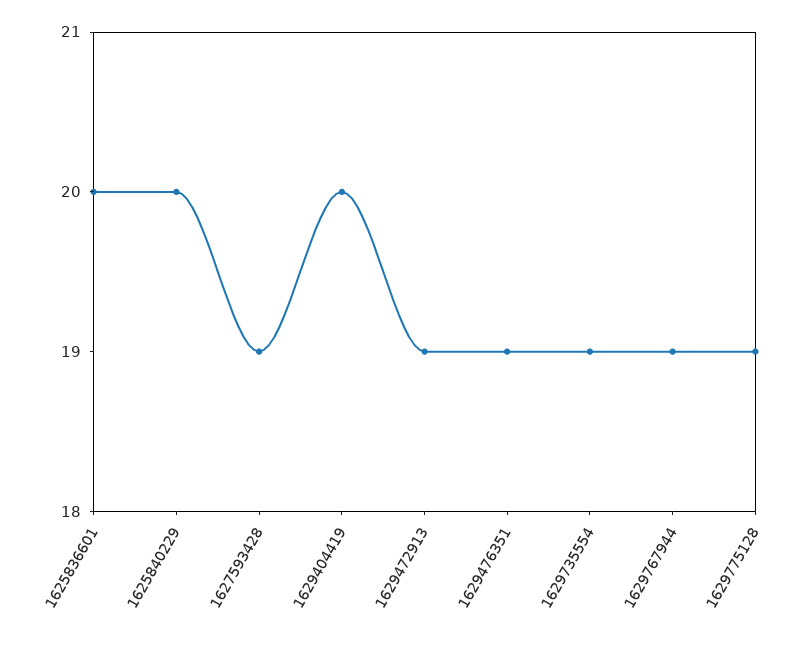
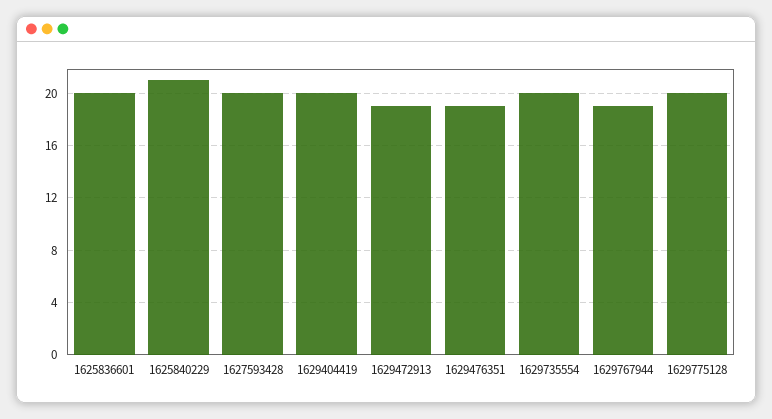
1625840229: 20 -> 21
1627593428: 19 -> 20
1629735554: 19 -> 20
1629775128: 19 -> 20

